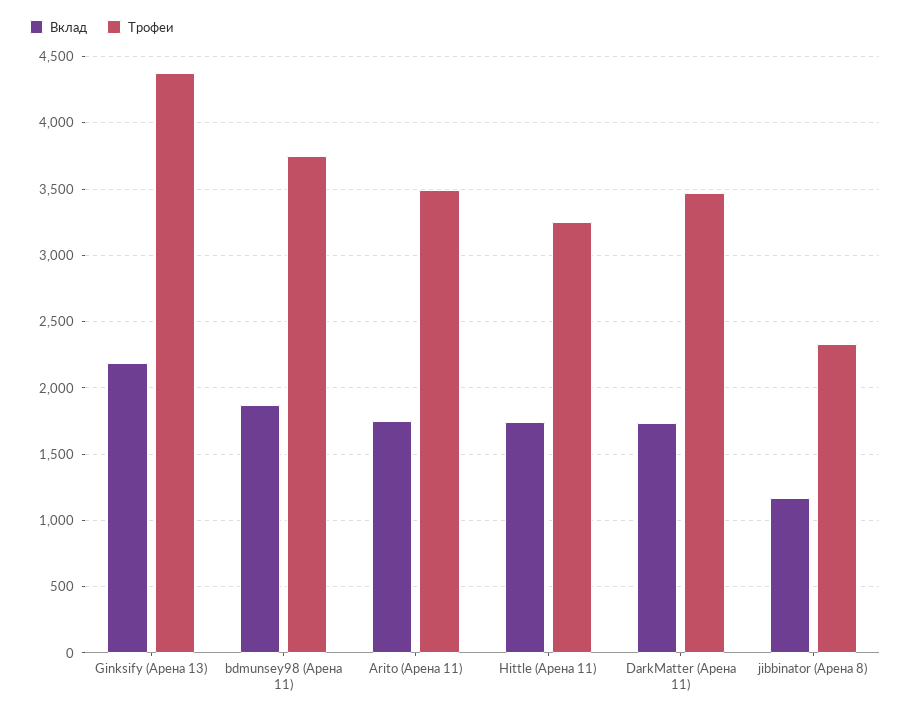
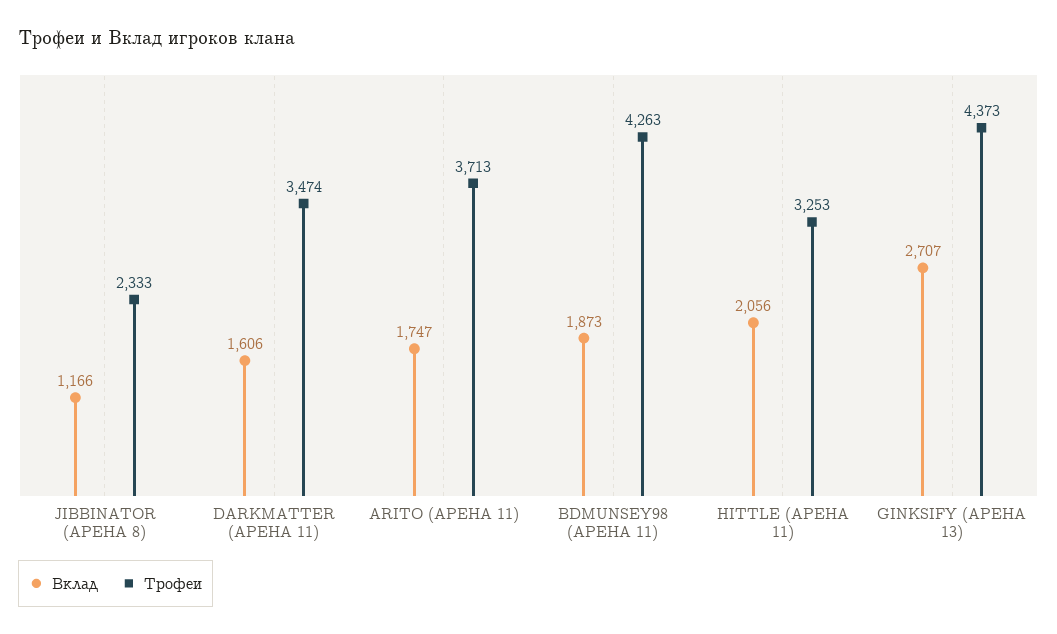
Вклад, Ginksify (Арена 13): 2200 -> 2707
Трофеи, bdmunsey98 (Арена 11): 3750 -> 4263
Трофеи, Arito (Арена 11): 3500 -> 3713
Вклад, Hittle (Арена 11): 1750 -> 2056
Вклад, DarkMatter (Арена 11): 1750 -> 1606

